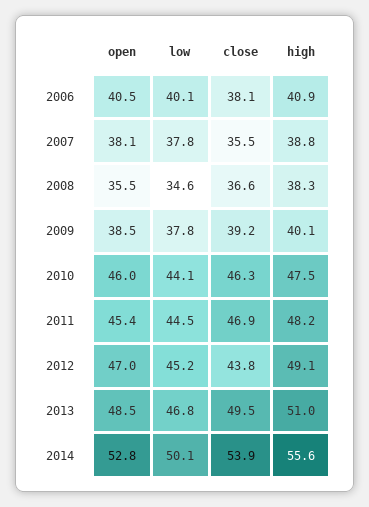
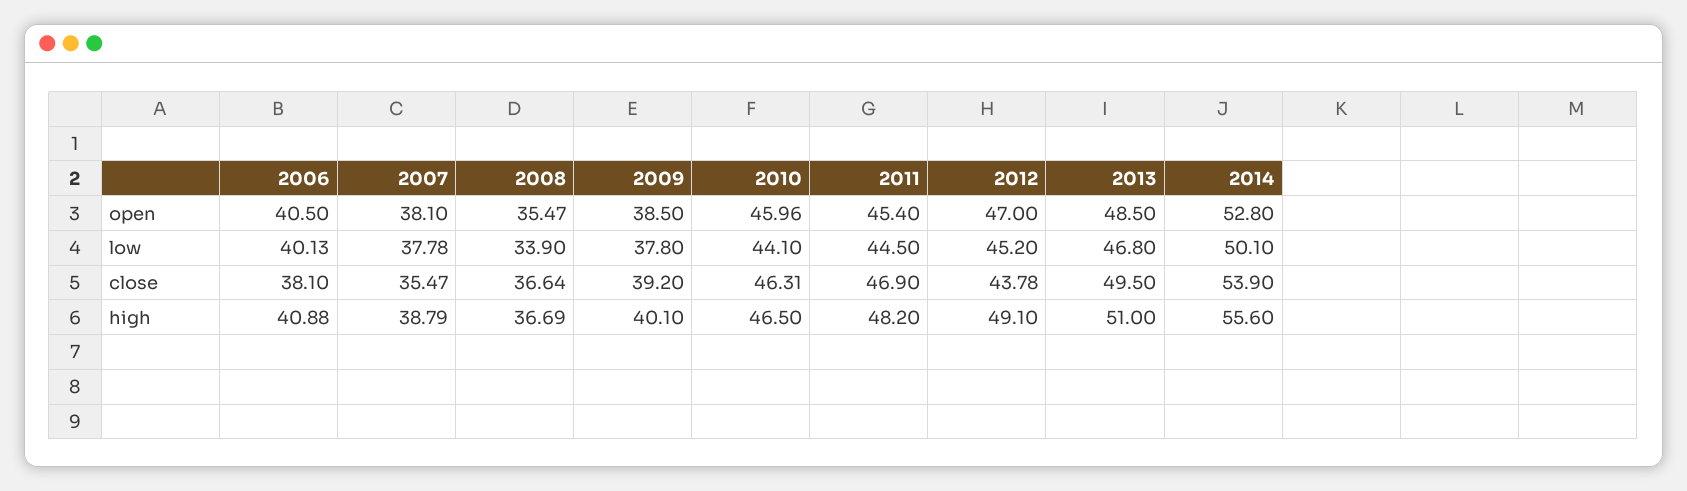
low, 2008: 34.6 -> 33.9
high, 2008: 38.3 -> 36.69
high, 2010: 47.5 -> 46.5

